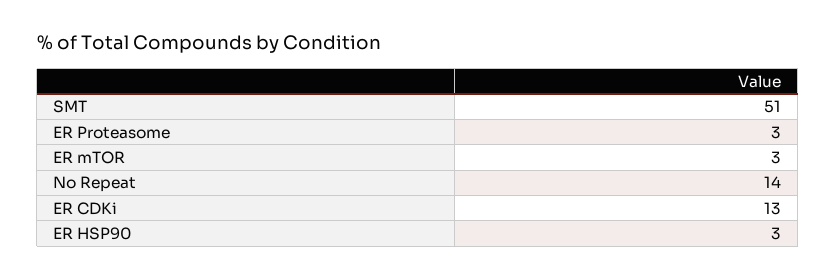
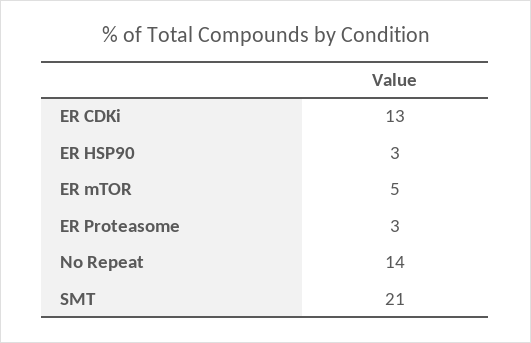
SMT: 51 -> 21
ER mTOR: 3 -> 5

